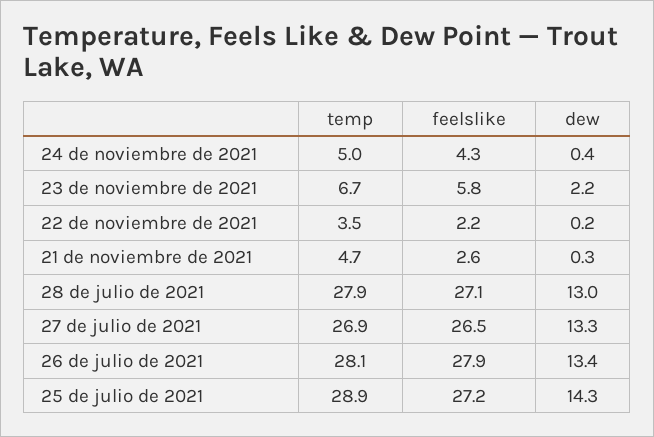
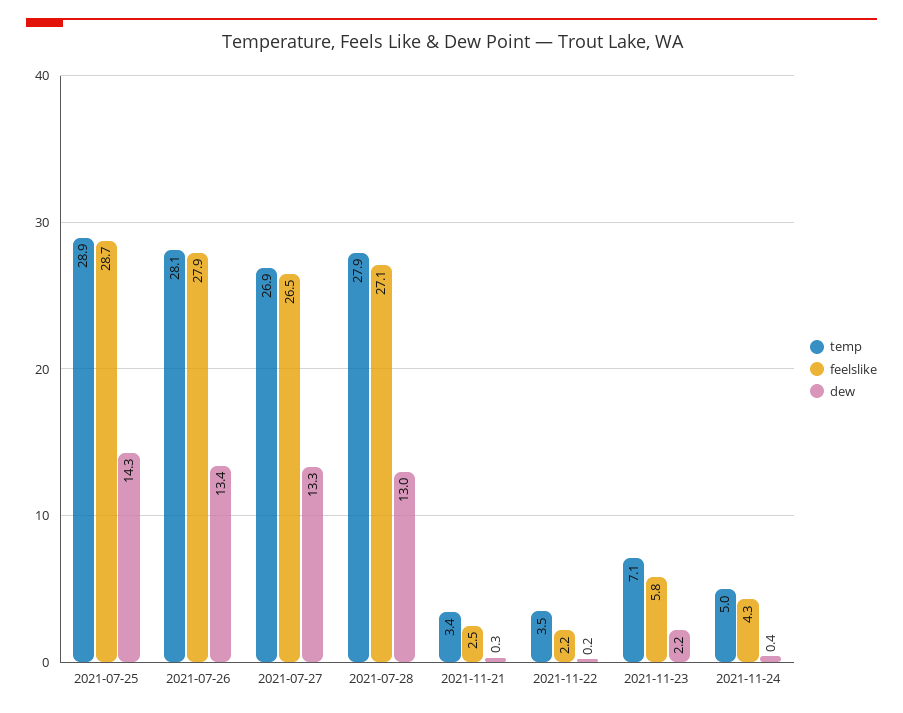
temp, 23 de noviembre de 2021: 6.7 -> 7.1
temp, 21 de noviembre de 2021: 4.7 -> 3.4
feelslike, 21 de noviembre de 2021: 2.6 -> 2.5
feelslike, 25 de julio de 2021: 27.2 -> 28.7

